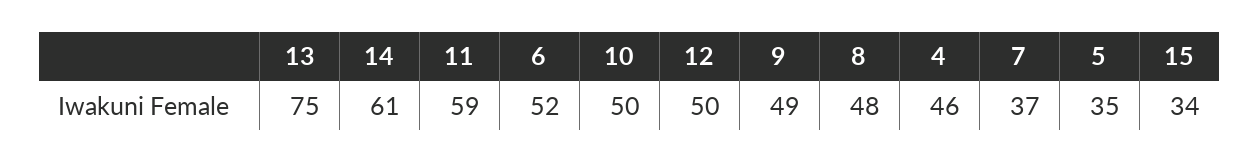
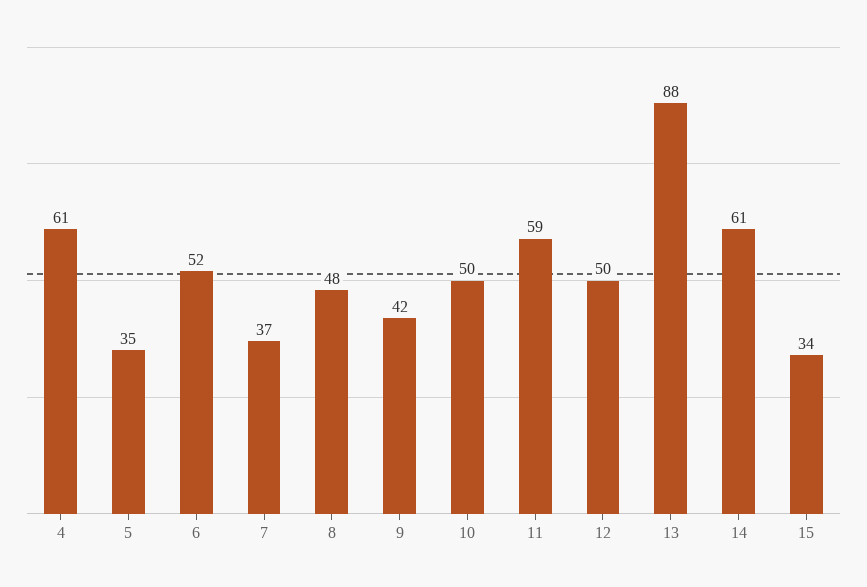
13: 75 -> 88
9: 49 -> 42
4: 46 -> 61

